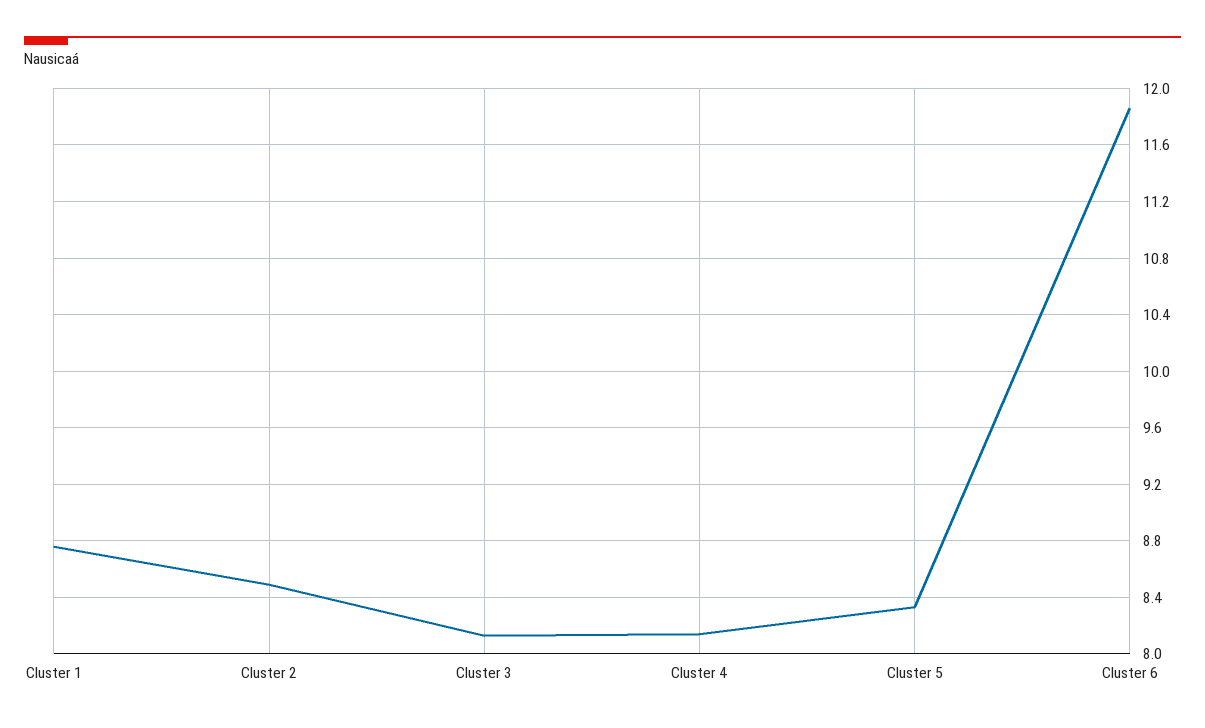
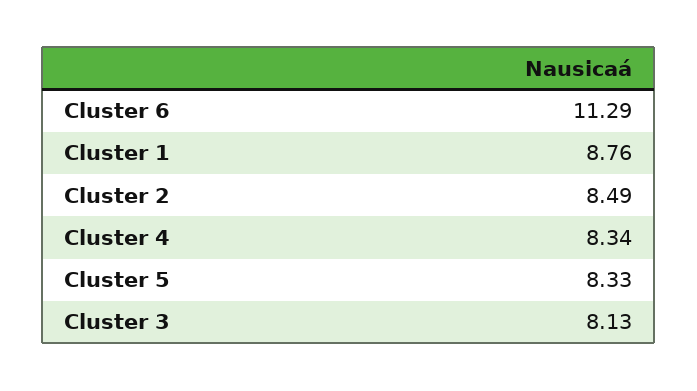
Cluster 4: 8.15 -> 8.34
Cluster 6: 11.85 -> 11.29

